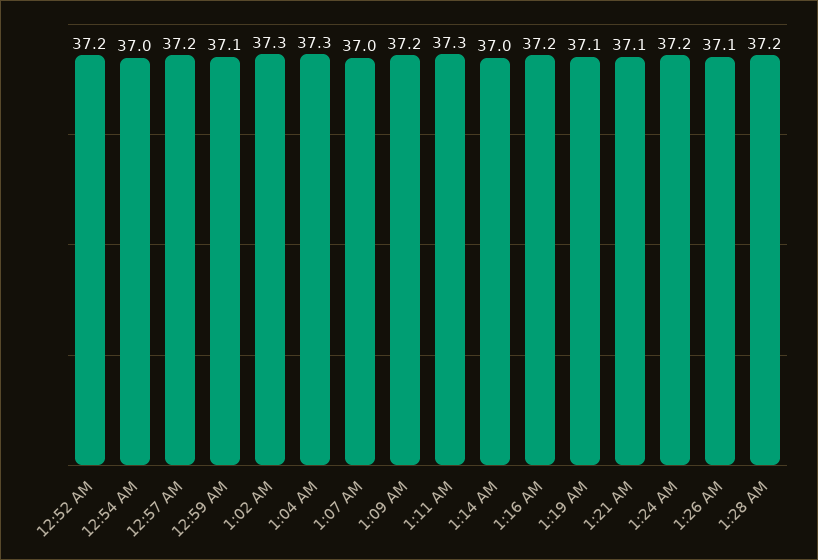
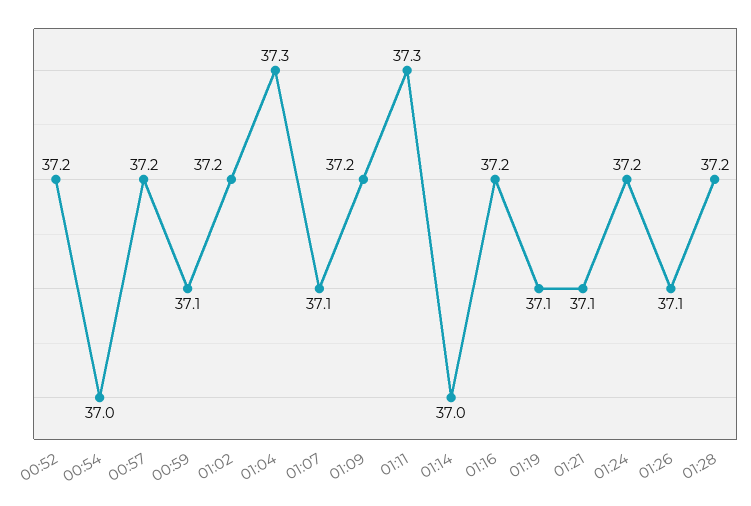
1:02 AM: 37.3 -> 37.2
1:07 AM: 37 -> 37.1

